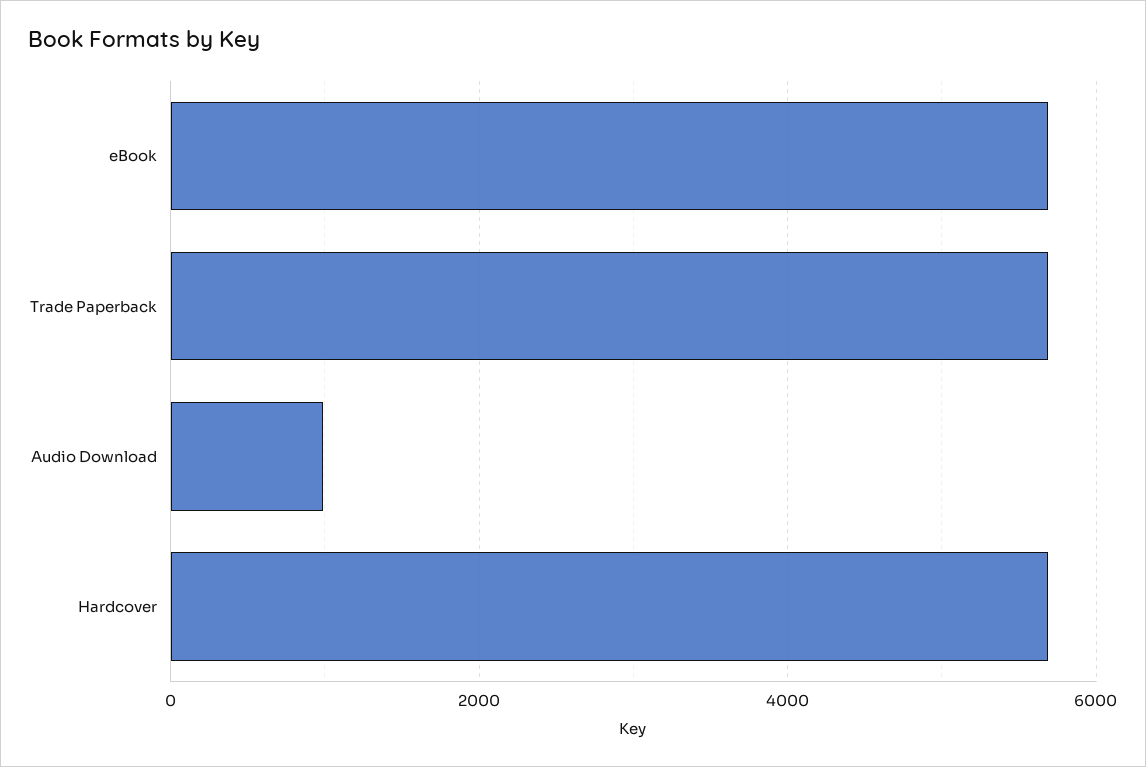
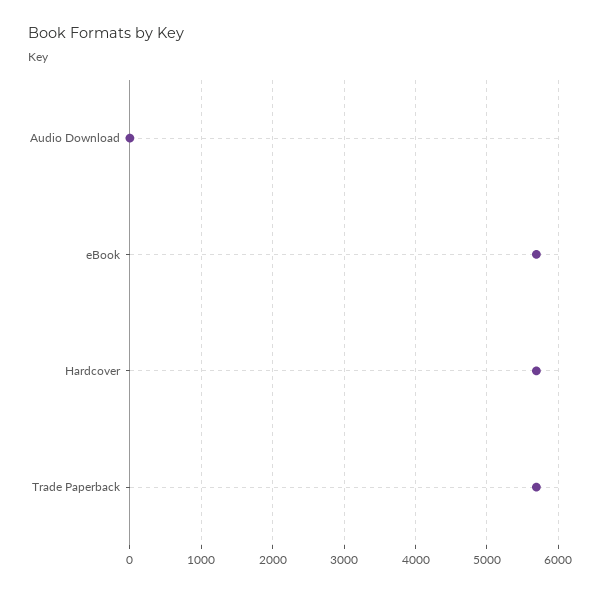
Audio Download: 1000 -> 0

